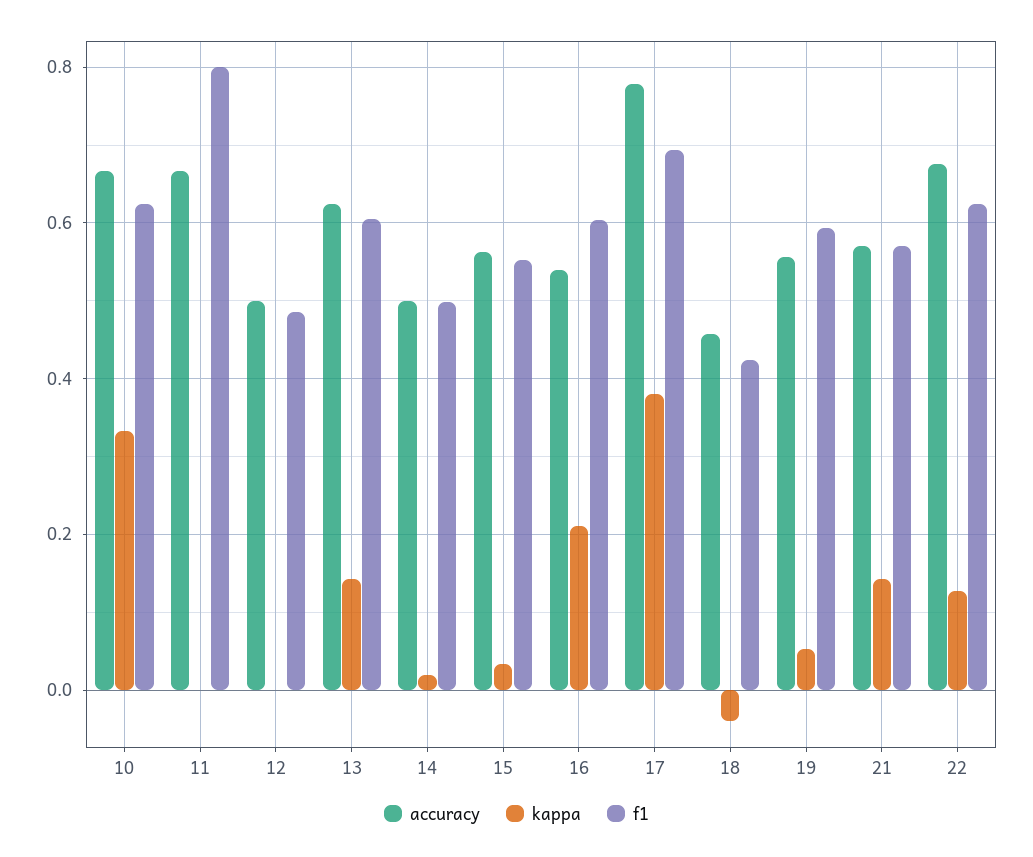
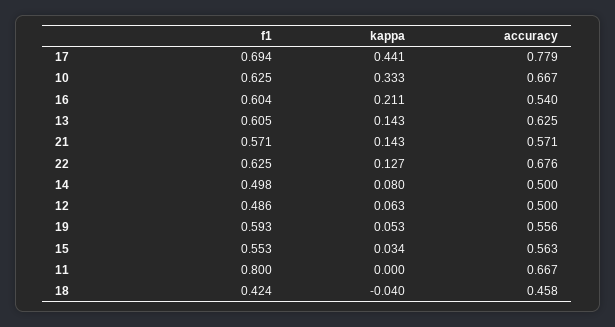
kappa, 12: 0 -> 0.063
kappa, 14: 0.02 -> 0.08
kappa, 17: 0.38 -> 0.441

